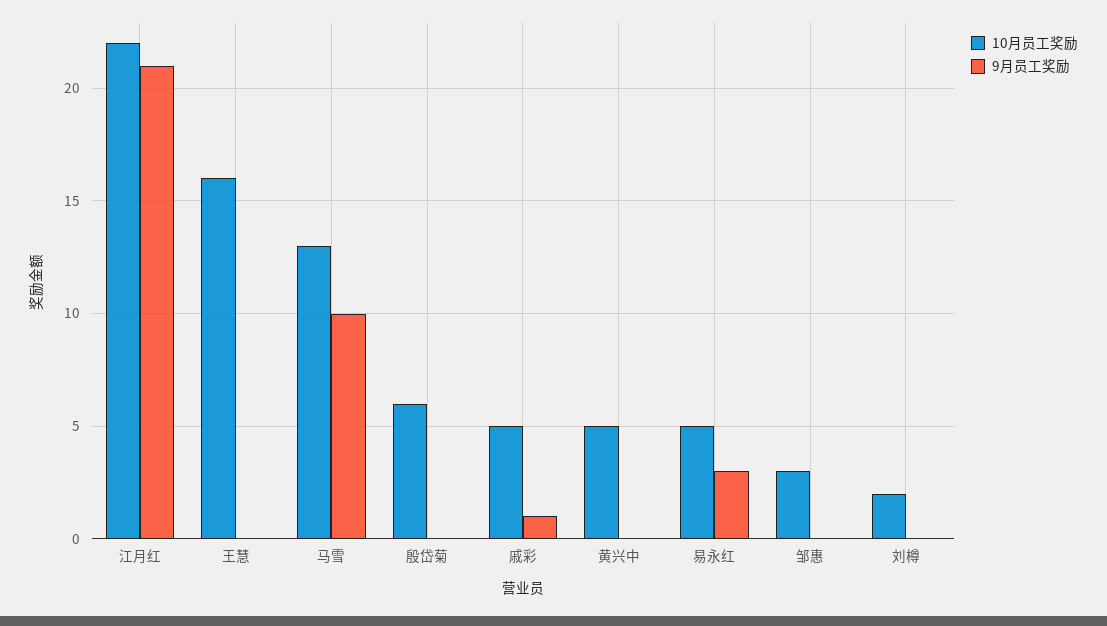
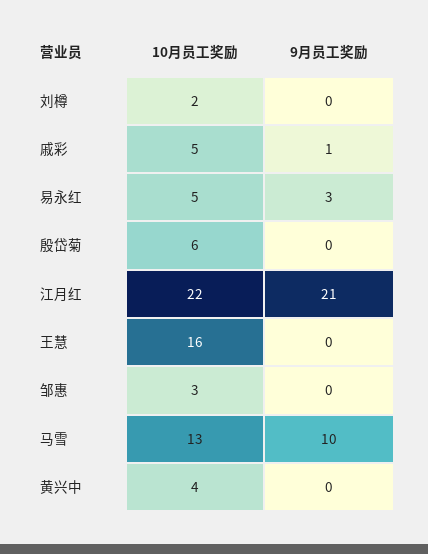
10月员工奖励, 黄兴中: 5 -> 4

